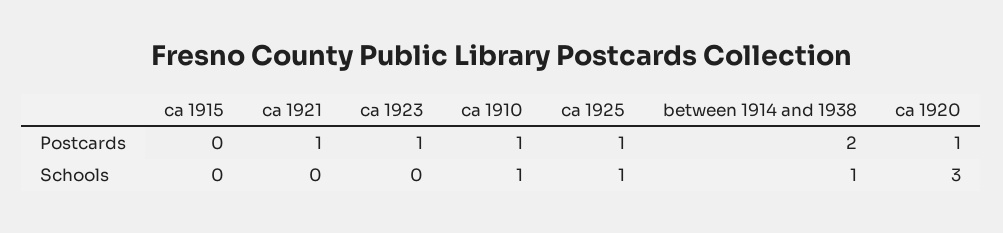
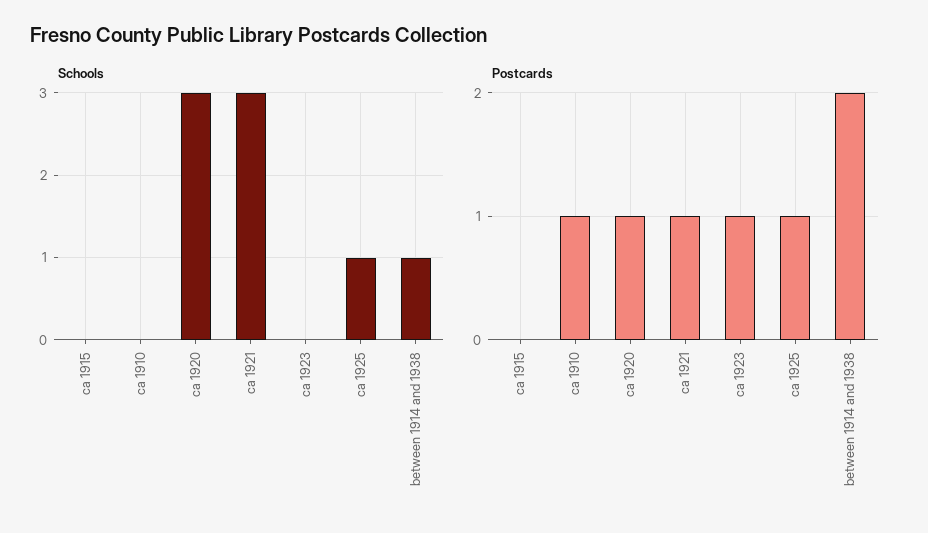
Schools, ca 1921: 0 -> 3
Schools, ca 1910: 1 -> 0

